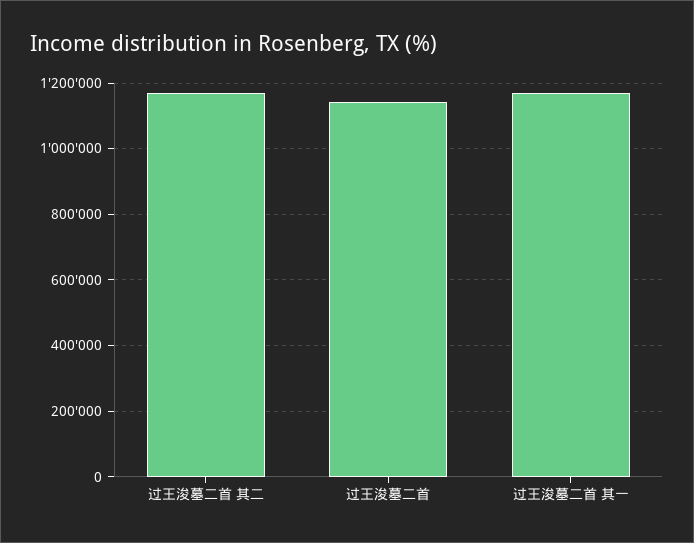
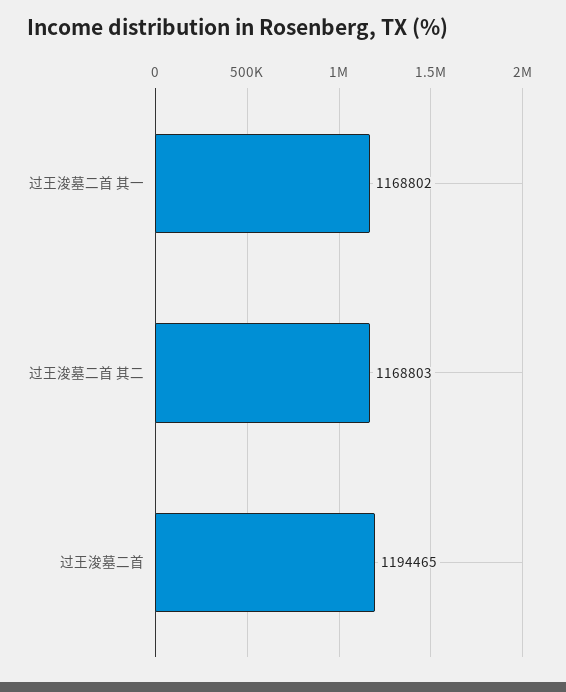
过王浚墓二首: 1140000 -> 1194465

